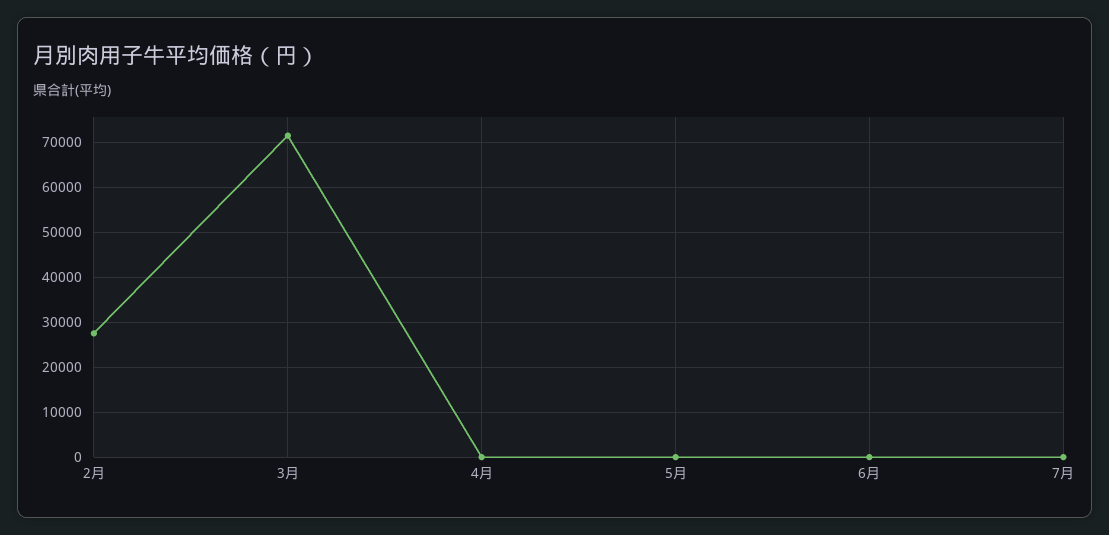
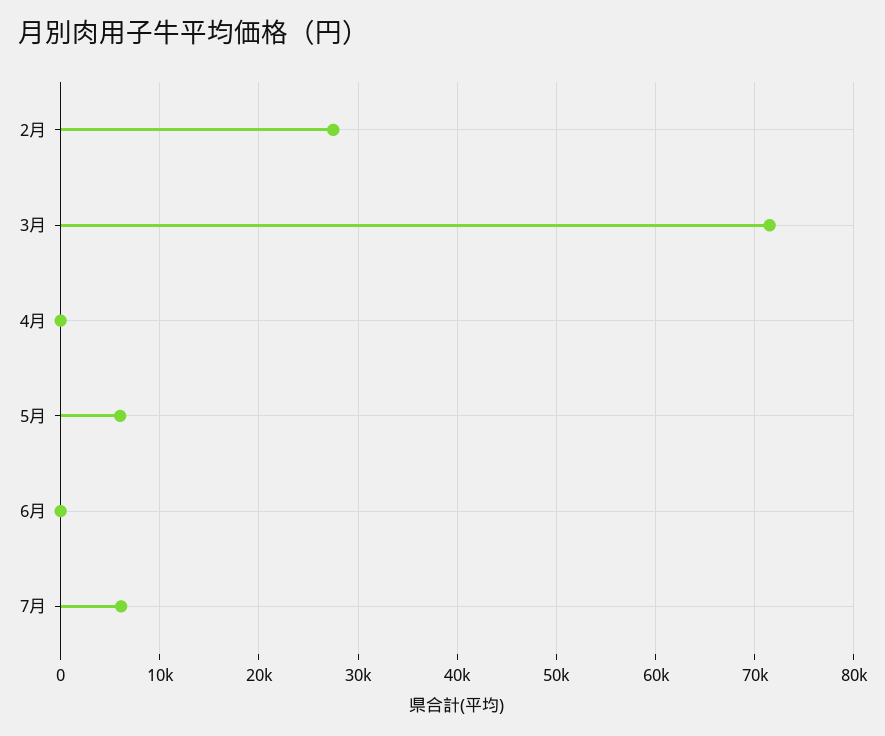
5月: 0 -> 6000
7月: 0 -> 6000

